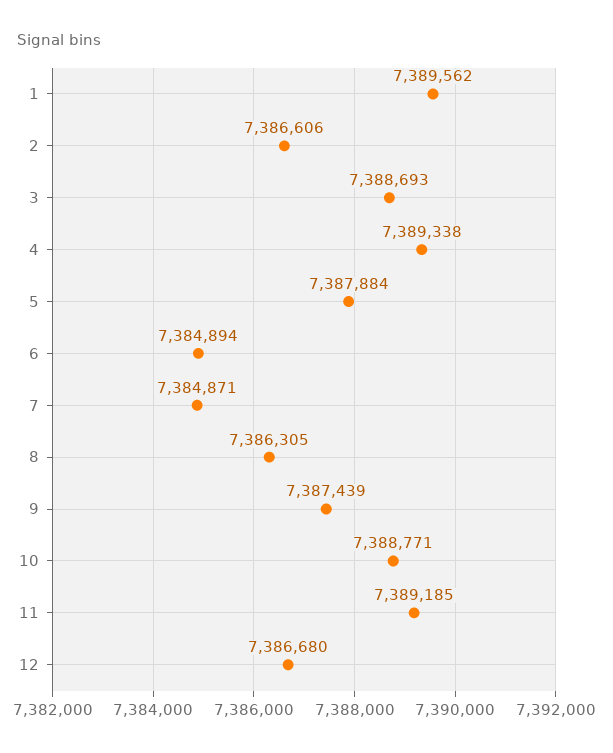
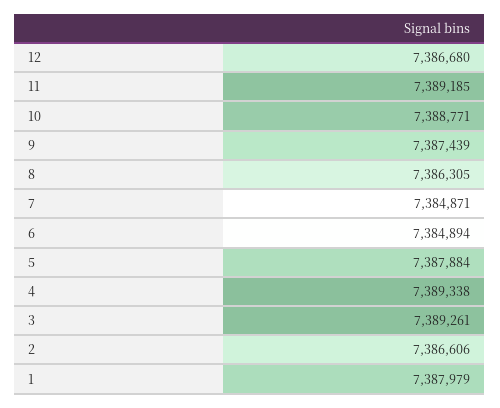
1: 7389562 -> 7387979
3: 7388693 -> 7389261

